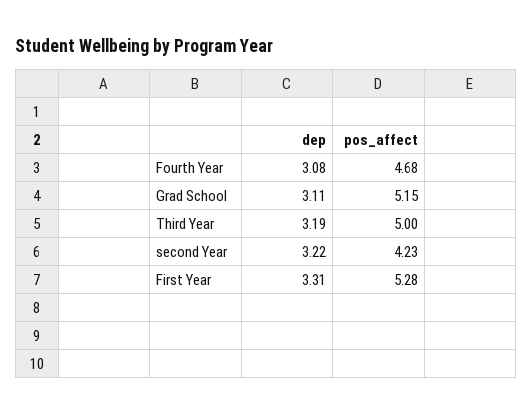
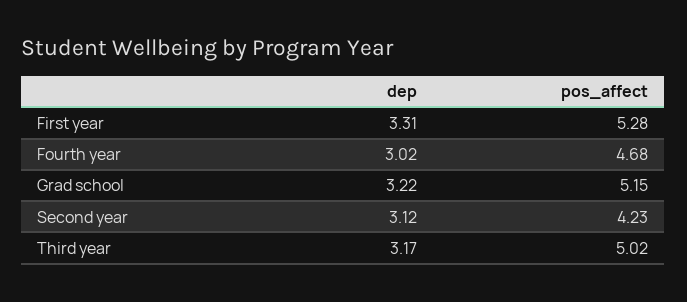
dep, Fourth Year: 3.08 -> 3.02
dep, Grad School: 3.11 -> 3.22
dep, Third Year: 3.19 -> 3.17
pos_affect, Third Year: 5 -> 5.02
dep, second Year: 3.22 -> 3.12

